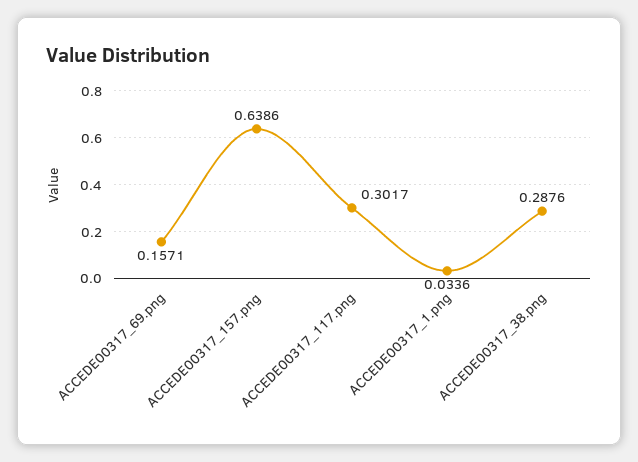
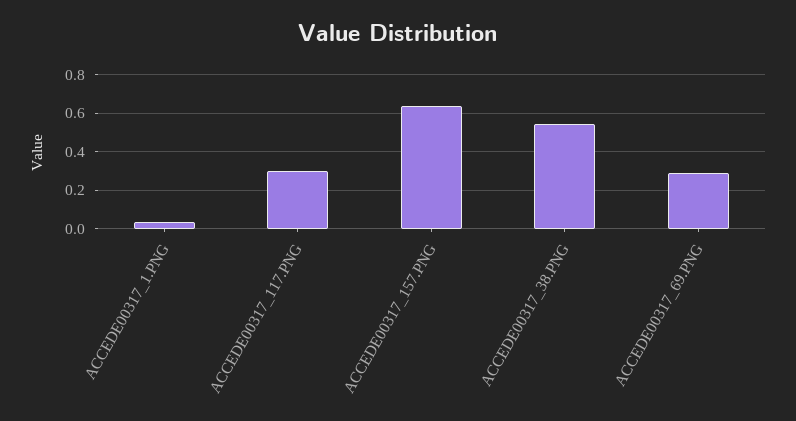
ACCEDE00317_69.png: 0.1571 -> 0.3
ACCEDE00317_38.png: 0.2876 -> 0.55

